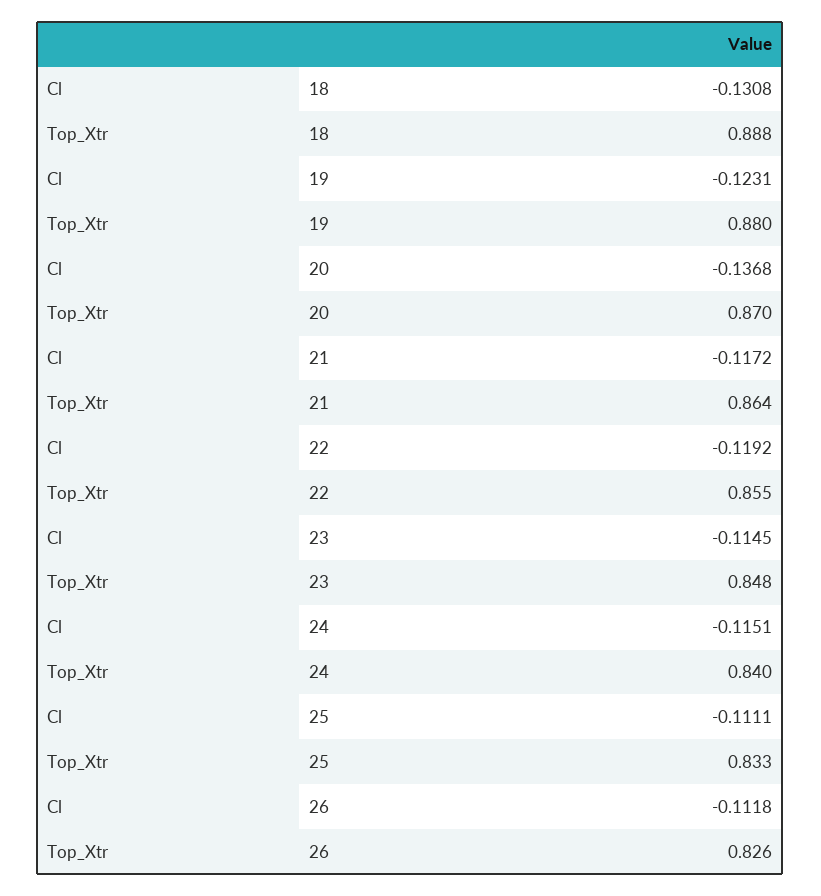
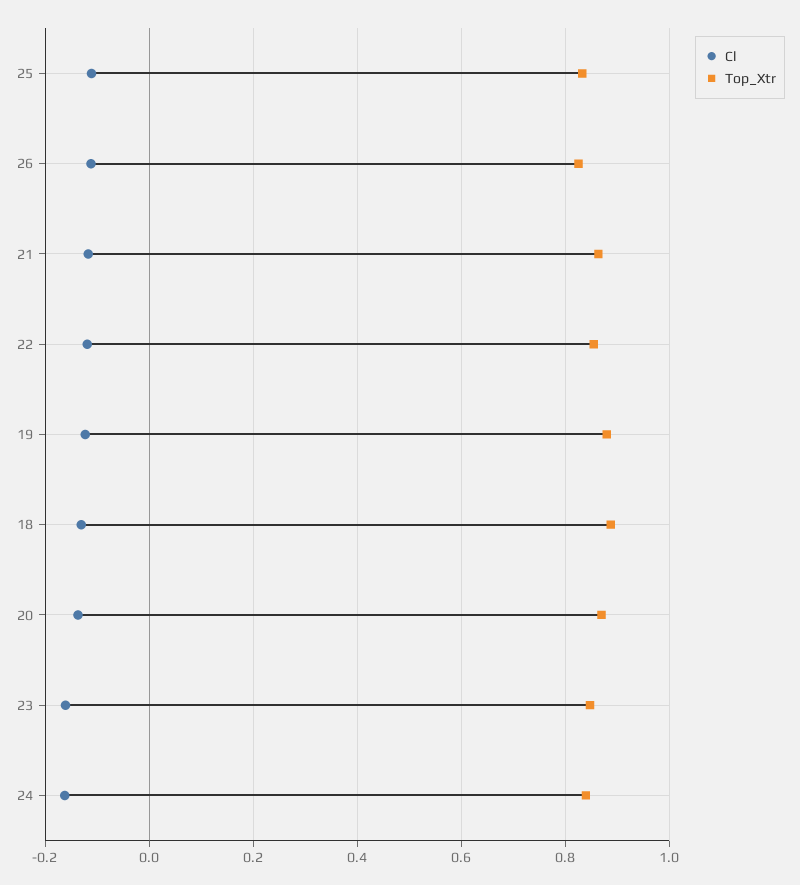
Cl, 23: -0.1145 -> -0.16
Cl, 24: -0.1151 -> -0.16

